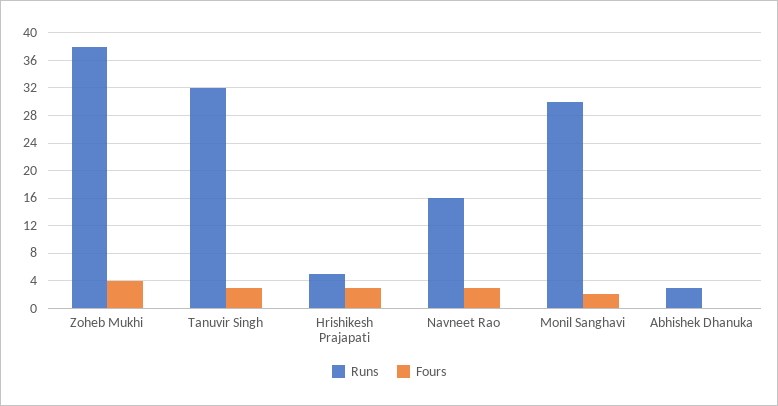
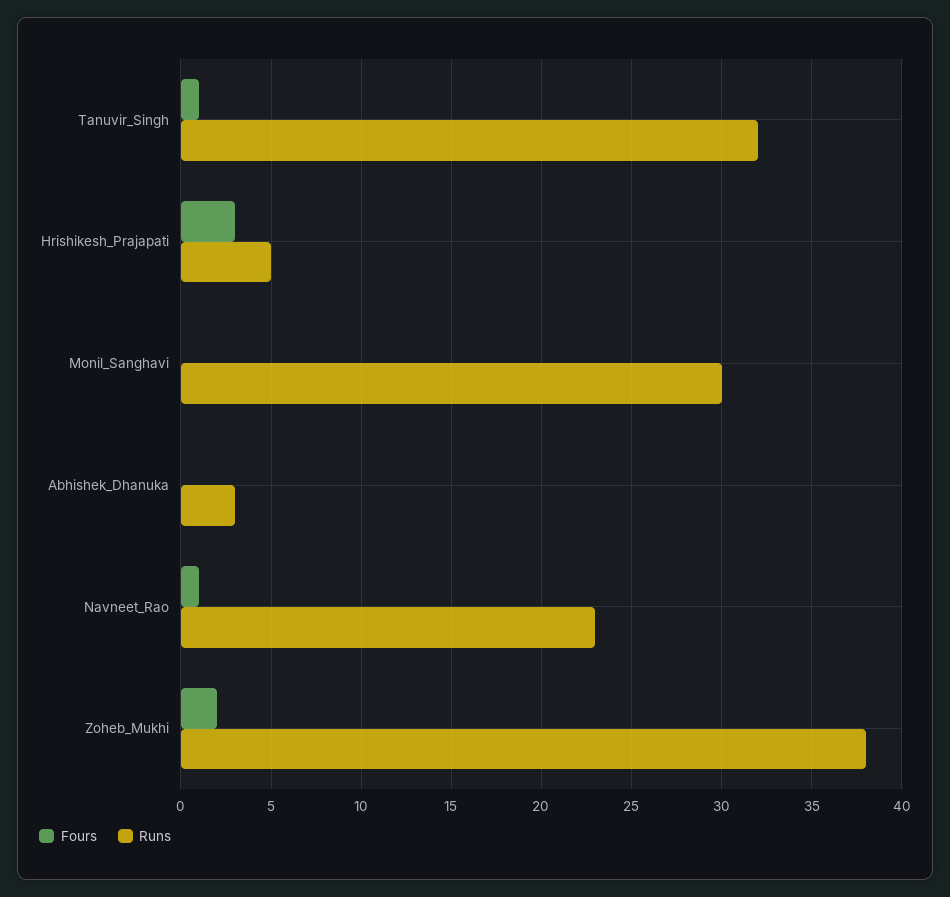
Fours, Zoheb Mukhi: 4 -> 2
Fours, Tanuvir Singh: 3 -> 1
Runs, Navneet Rao: 16 -> 23
Fours, Navneet Rao: 3 -> 1
Fours, Monil Sanghavi: 2 -> 0

